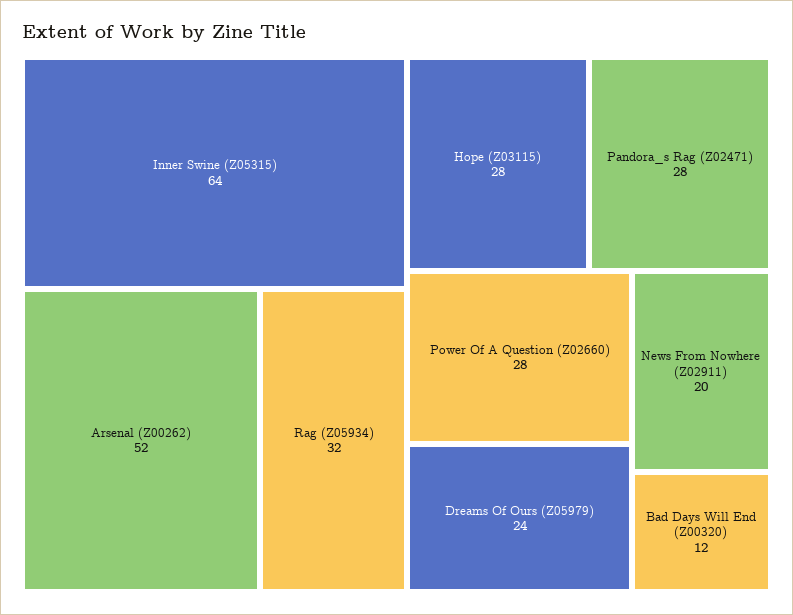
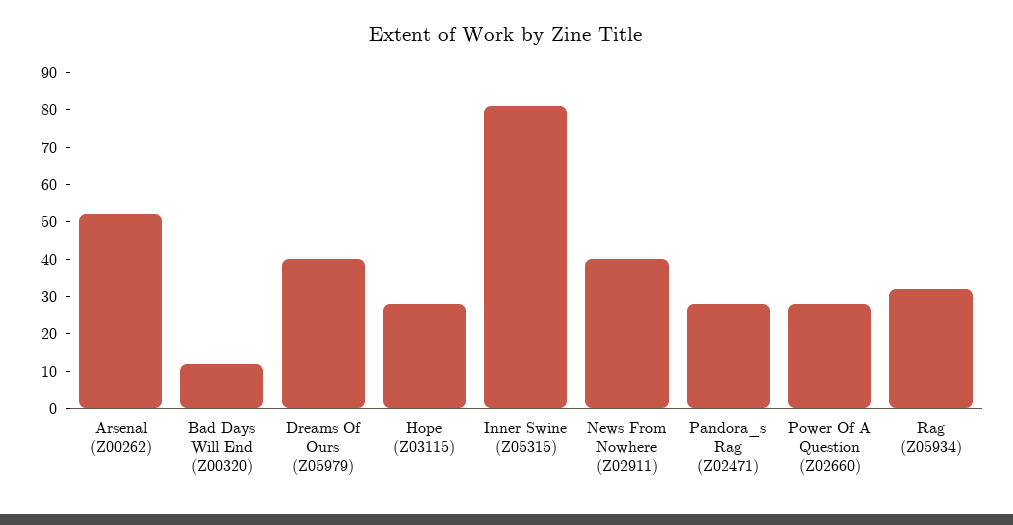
Inner Swine (Z05315): 64 -> 80
Dreams Of Ours (Z05979): 24 -> 40
News From Nowhere (Z02911): 20 -> 40

